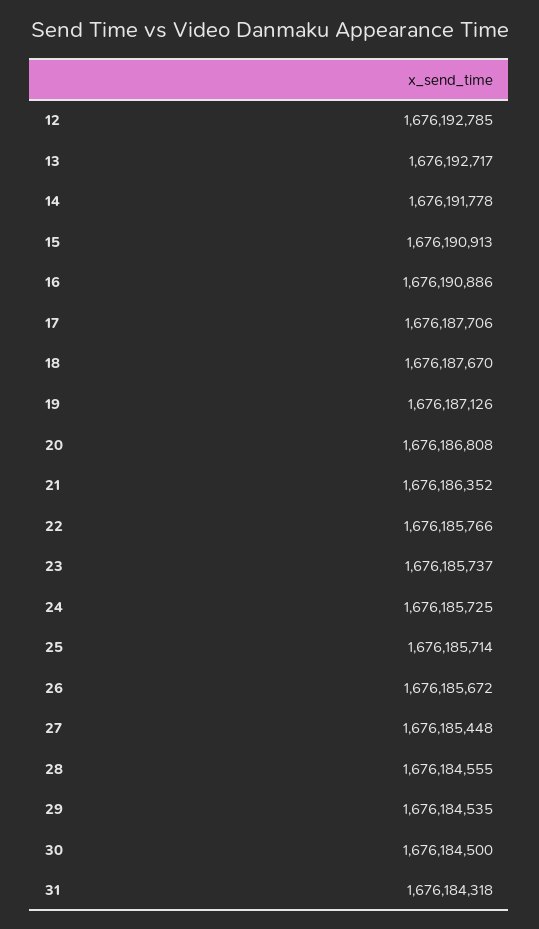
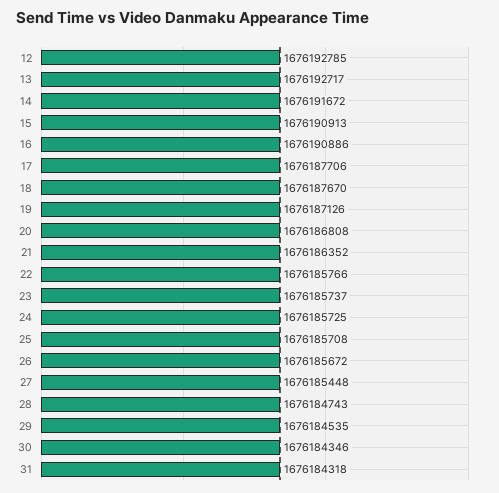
14: 1676191778 -> 1676191672
25: 1676185714 -> 1676185708
28: 1676184555 -> 1676184743
30: 1676184500 -> 1676184346

